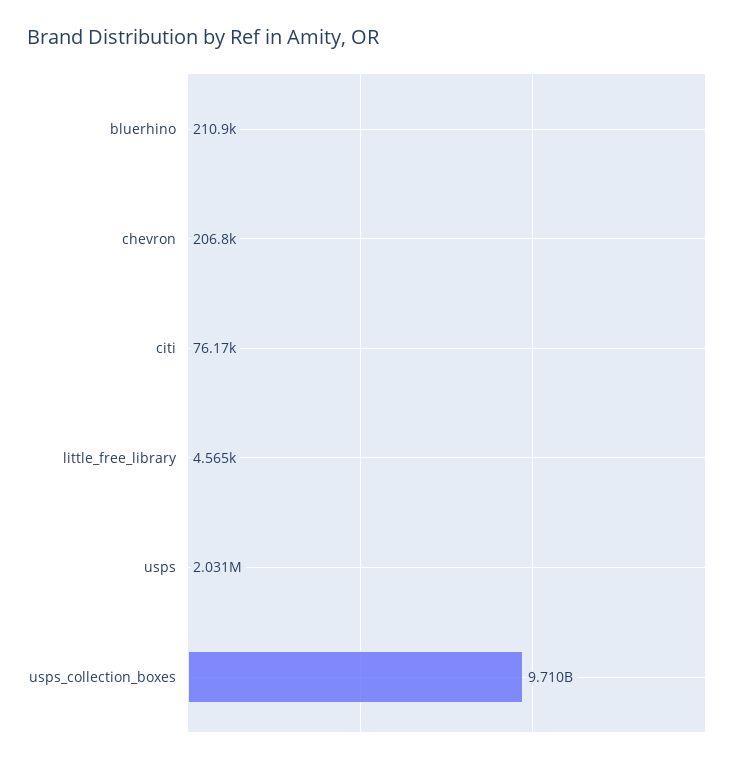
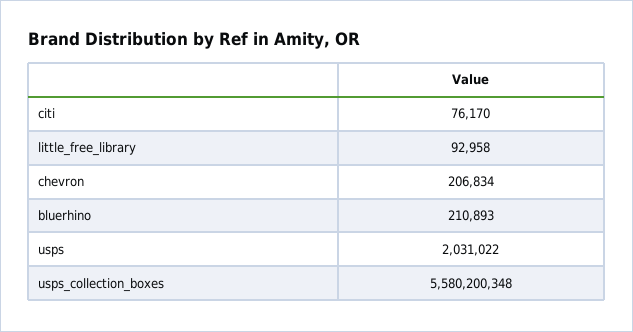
little_free_library: 4565 -> 92958
usps_collection_boxes: 9710000000 -> 5580200348

